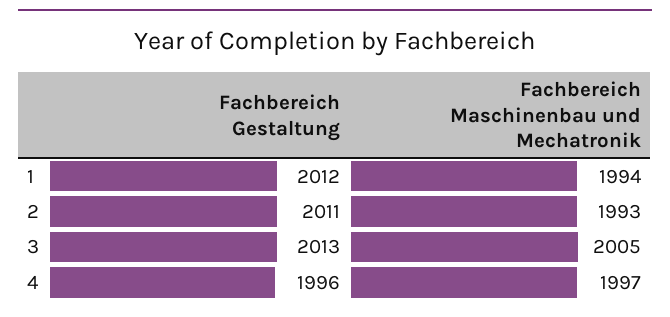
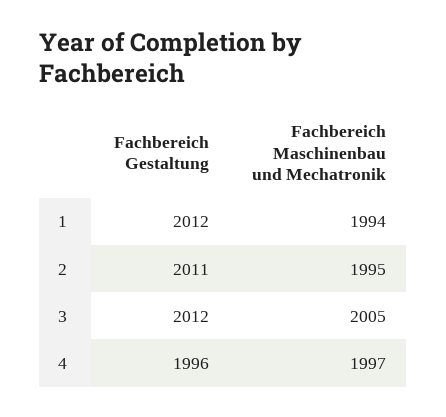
Fachbereich Maschinenbau und Mechatronik, 2: 1993 -> 1995
Fachbereich Gestaltung, 3: 2013 -> 2012

